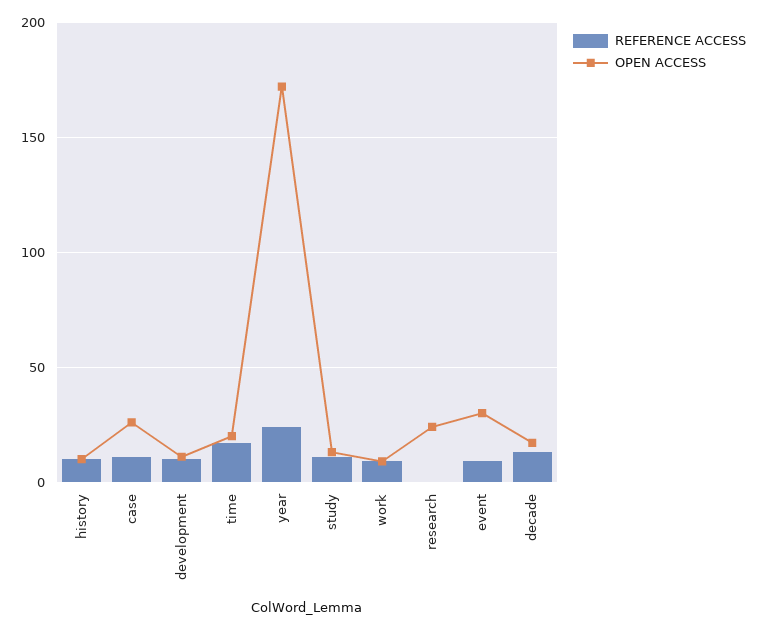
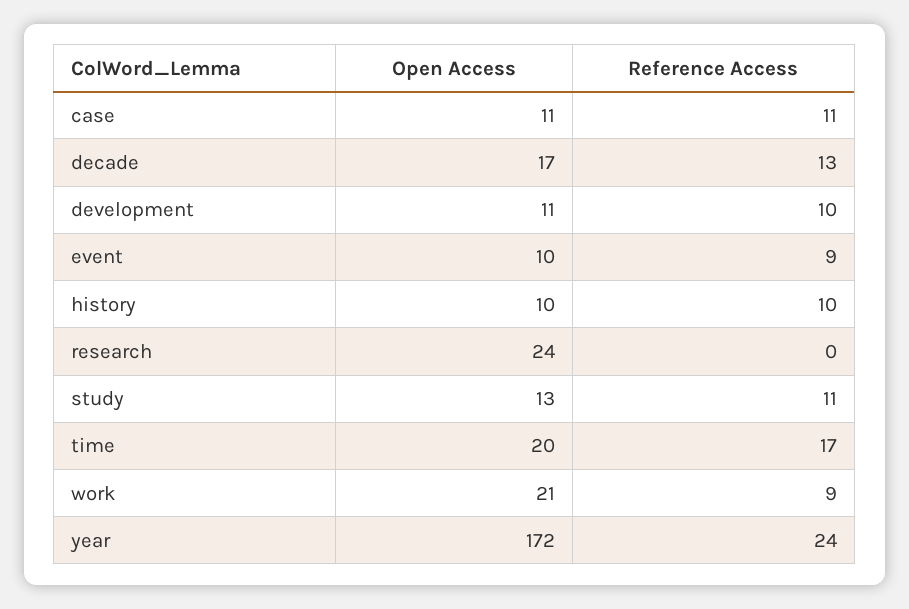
OPEN ACCESS, case: 25 -> 11
OPEN ACCESS, work: 10 -> 21
OPEN ACCESS, event: 30 -> 10

